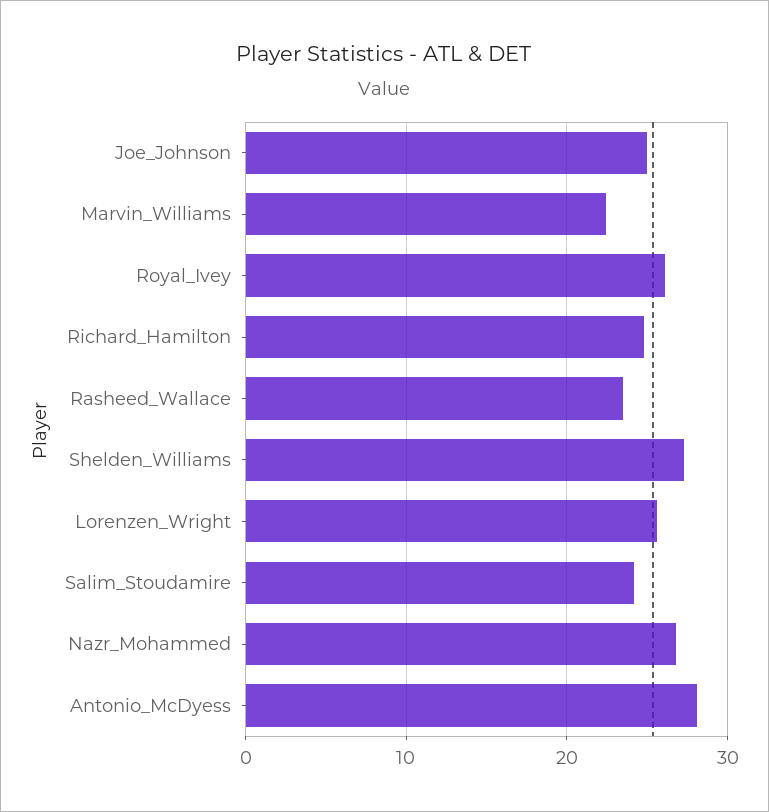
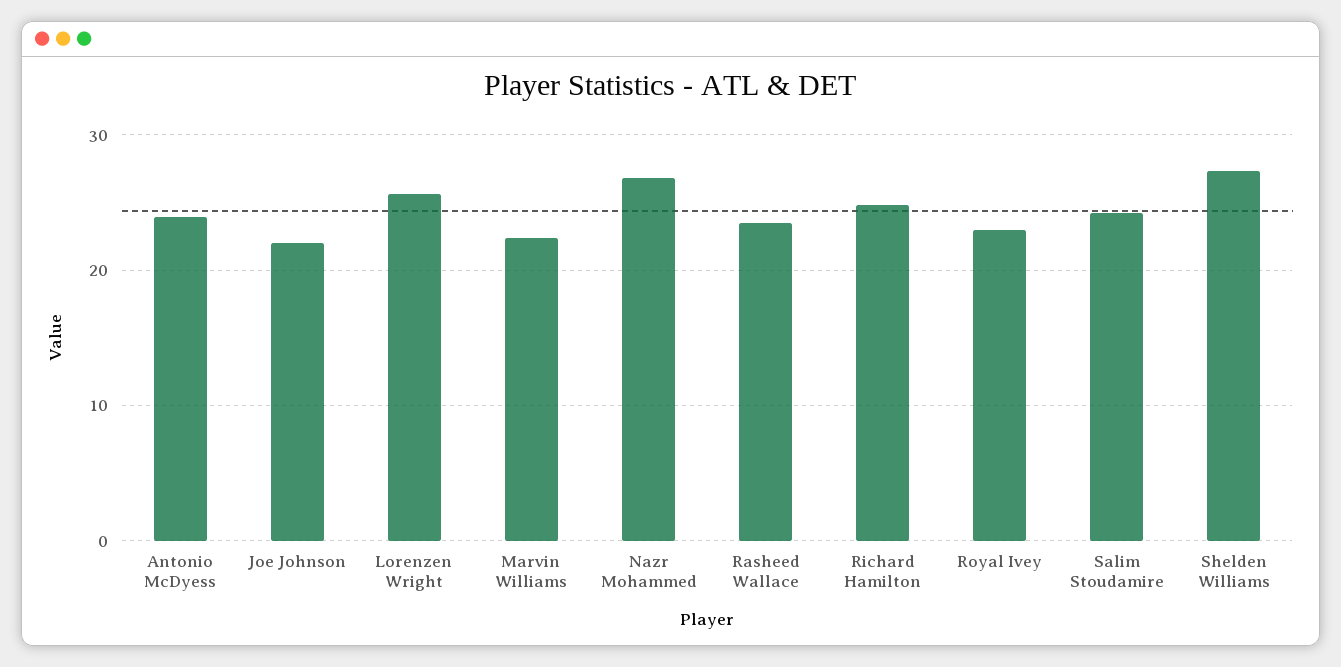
Joe_Johnson: 25 -> 22
Royal_Ivey: 26 -> 23
Antonio_McDyess: 28 -> 24

